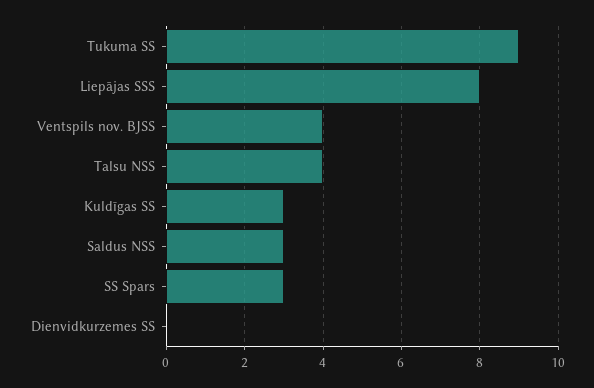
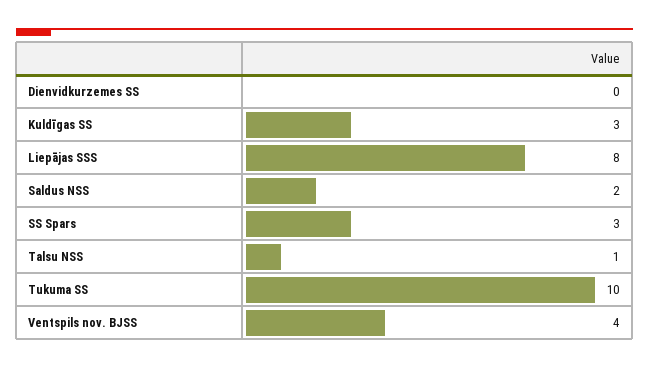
Tukuma SS: 9 -> 10
Talsu NSS: 4 -> 1
Saldus NSS: 3 -> 2

